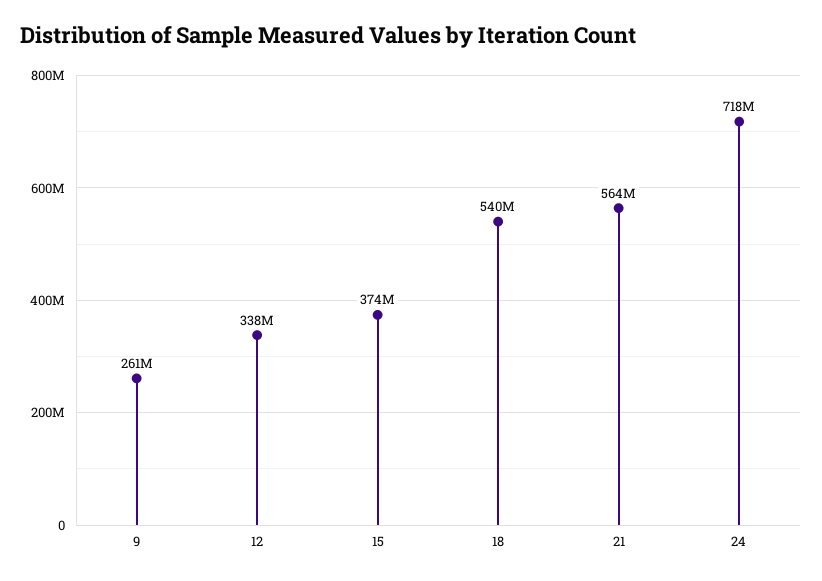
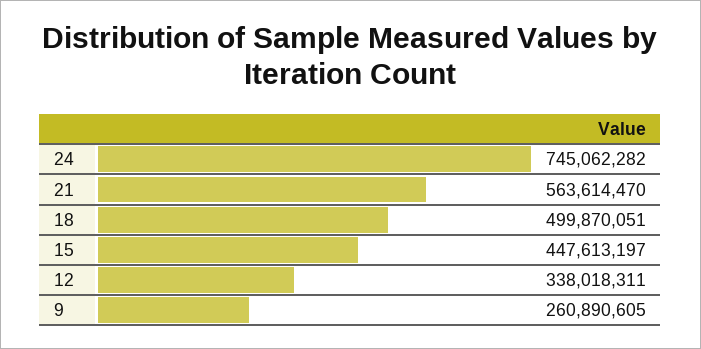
15: 374000000 -> 447613197
18: 540000000 -> 499870051
24: 718000000 -> 745062282

